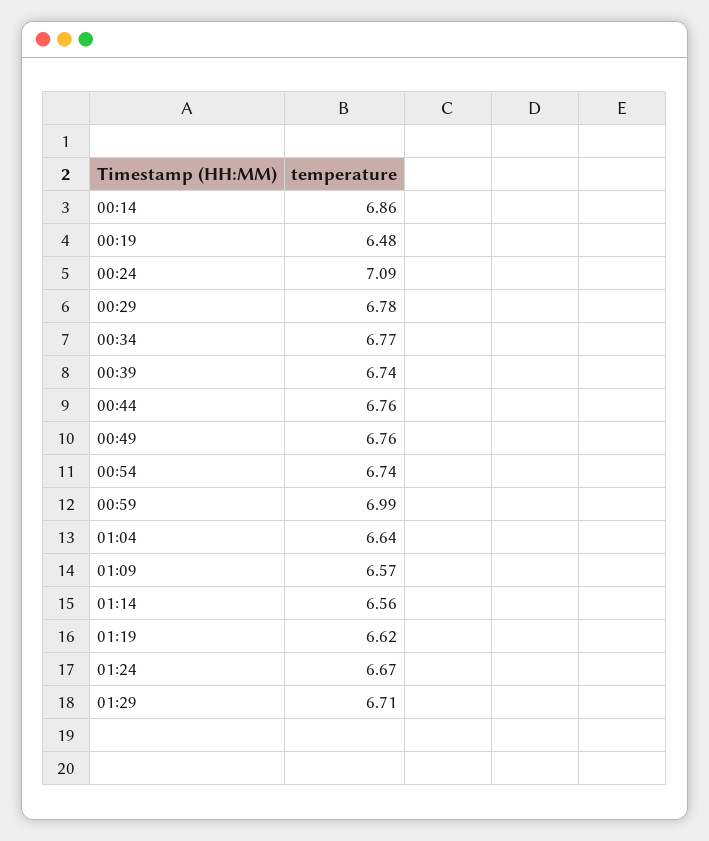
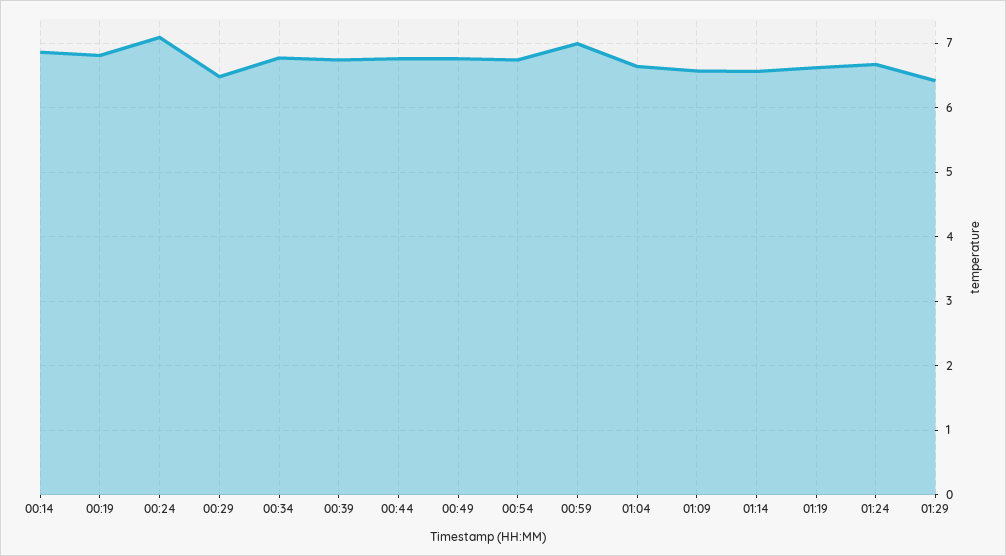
00:19: 6.48 -> 6.8
00:29: 6.78 -> 6.5
01:29: 6.71 -> 6.4

